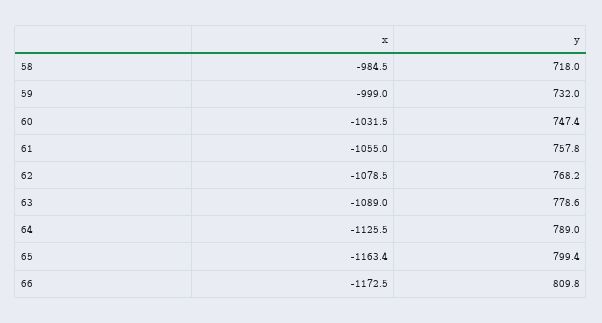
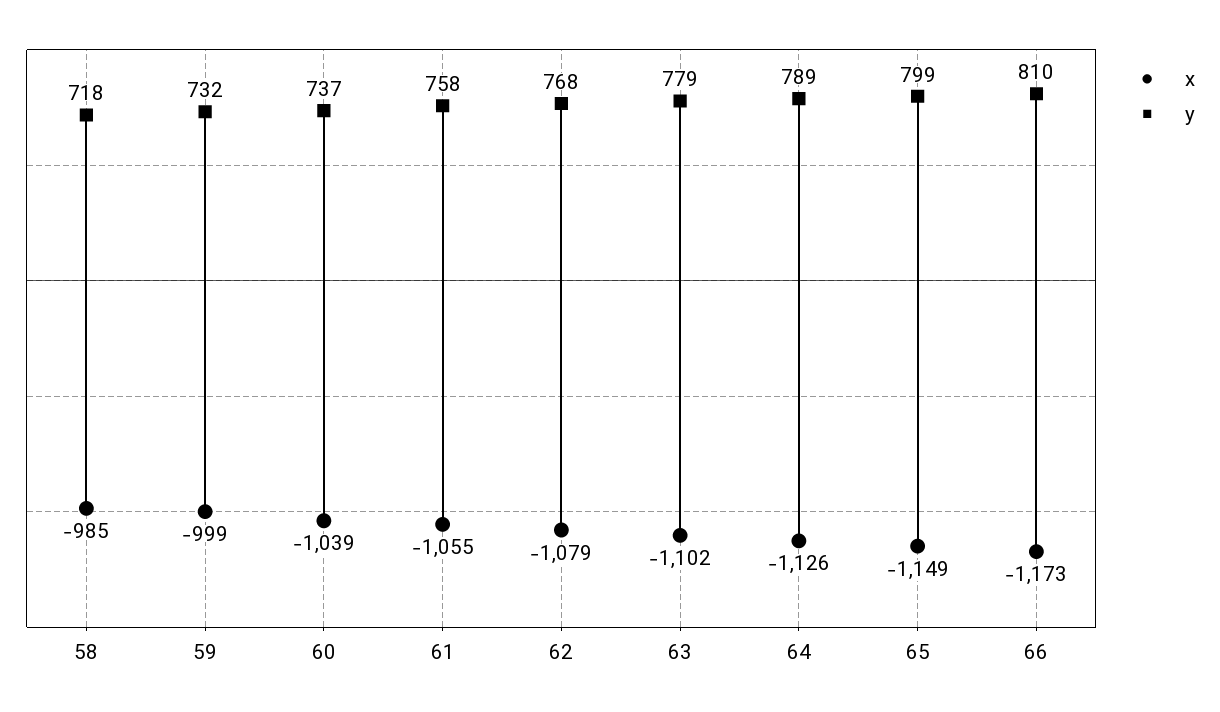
x, 60: -1031.5 -> -1039
y, 60: 747.4 -> 737
x, 63: -1089 -> -1102
x, 65: -1163.4 -> -1149

